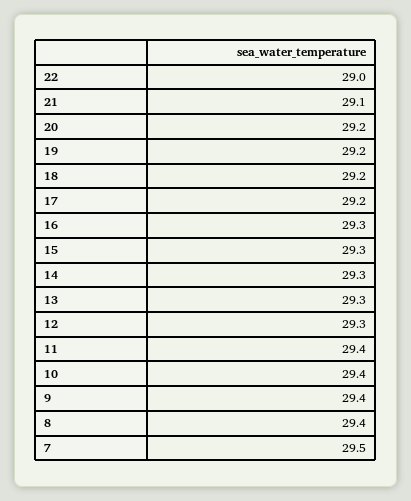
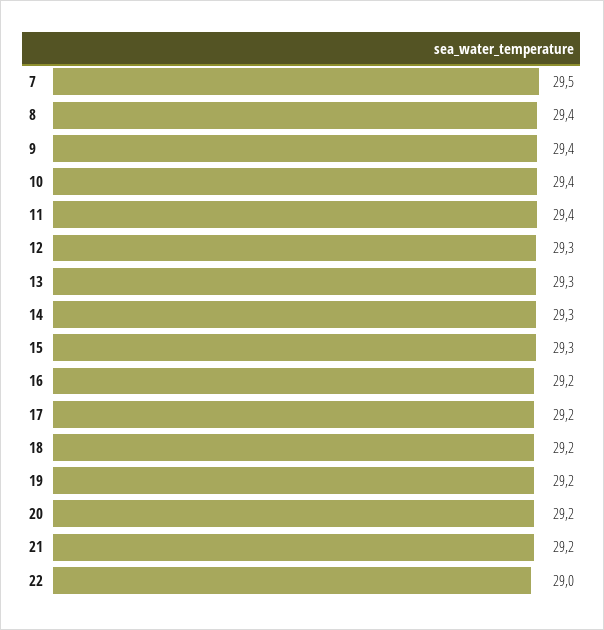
21: 29.1 -> 29.2
16: 29.3 -> 29.2

